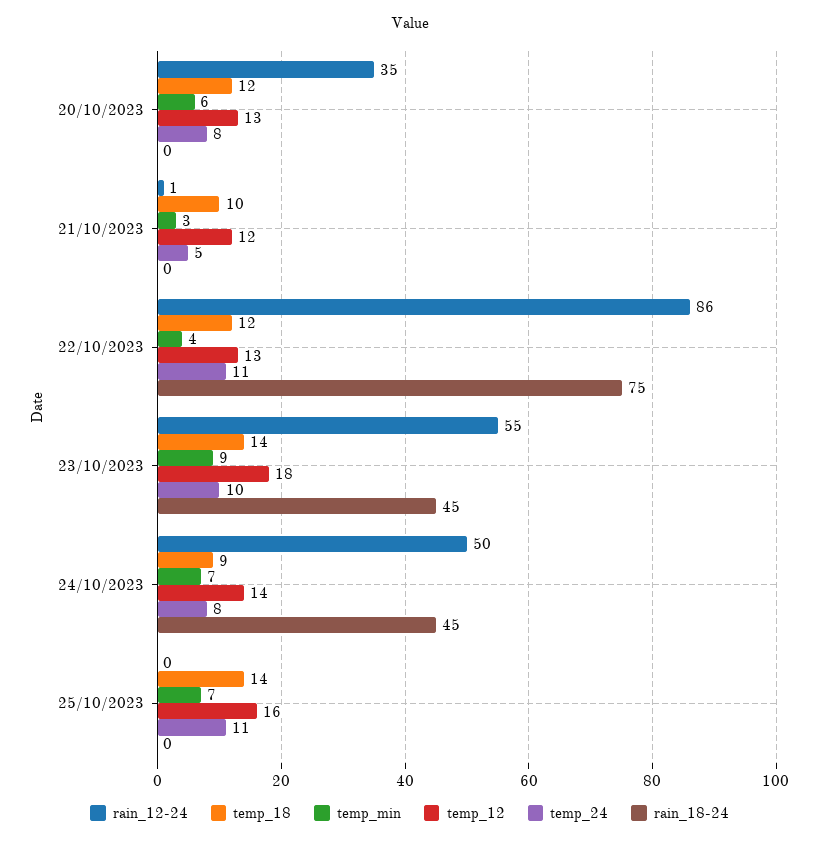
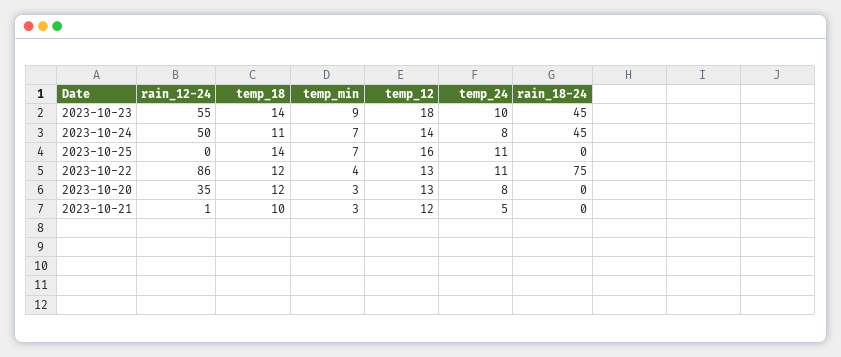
temp_min, 20/10/2023: 6 -> 3
temp_18, 24/10/2023: 9 -> 11

